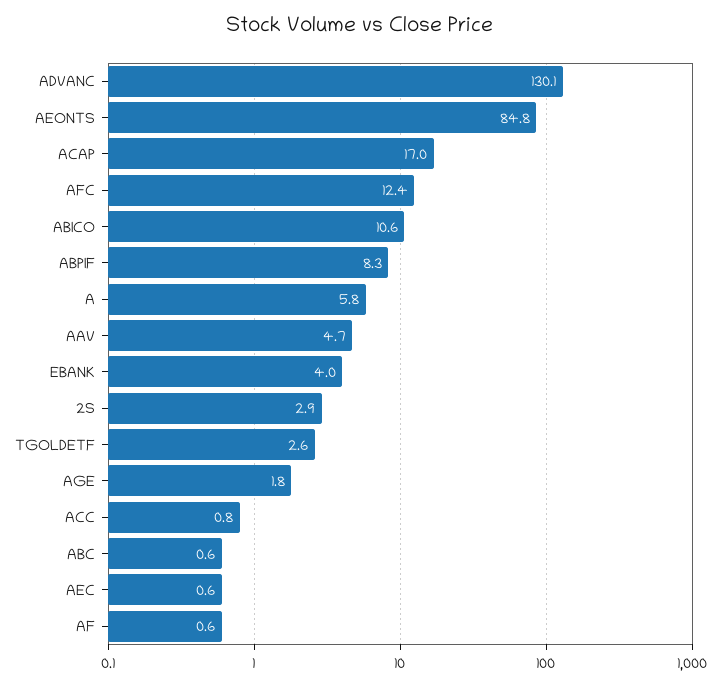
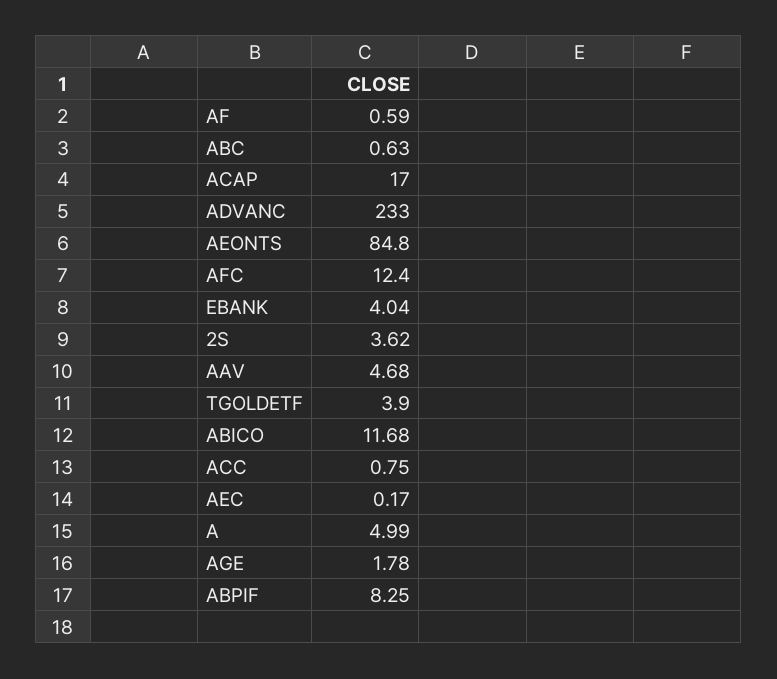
ADVANC: 130.1 -> 233
ABICO: 10.6 -> 11.68
A: 5.8 -> 4.99
2S: 2.9 -> 3.62
TGOLDETF: 2.6 -> 3.9
AEC: 0.6 -> 0.17

